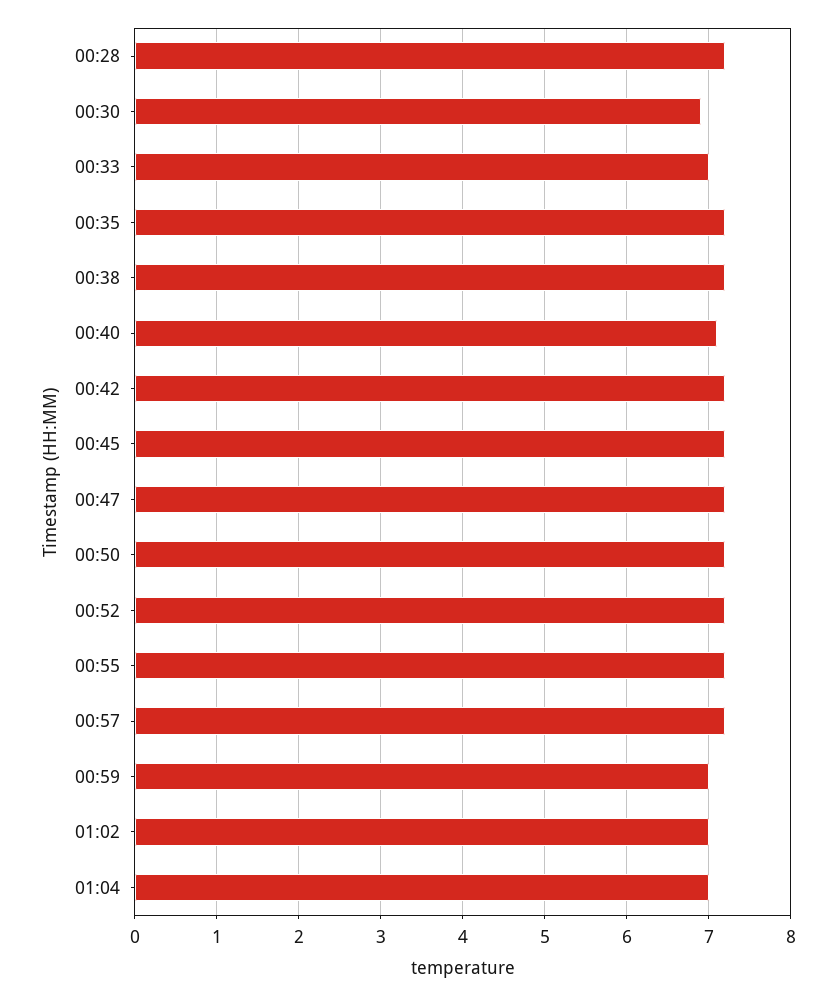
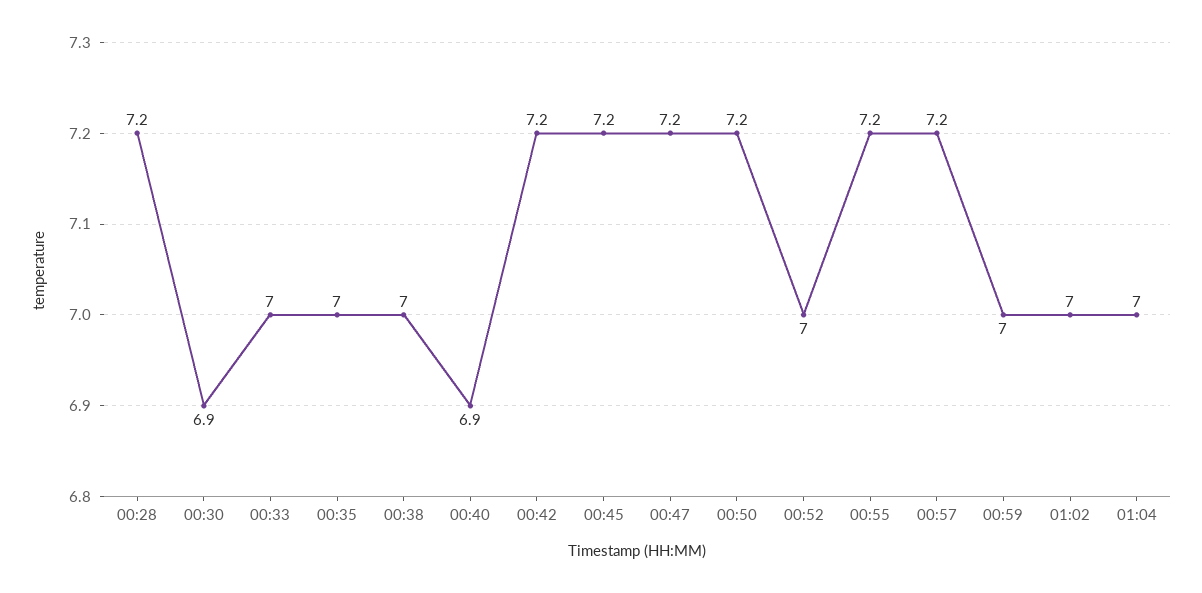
00:35: 7.2 -> 7
00:38: 7.2 -> 7
00:40: 7.1 -> 6.9
00:52: 7.2 -> 7

